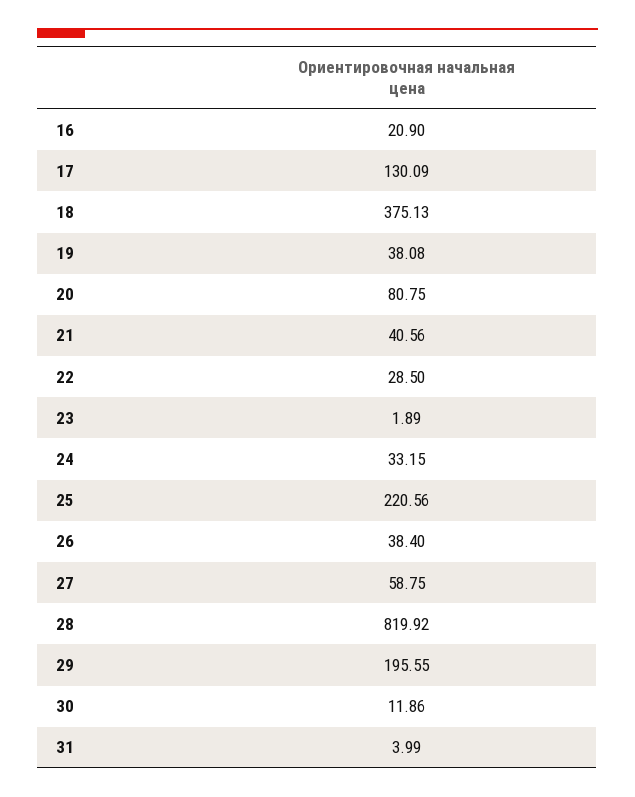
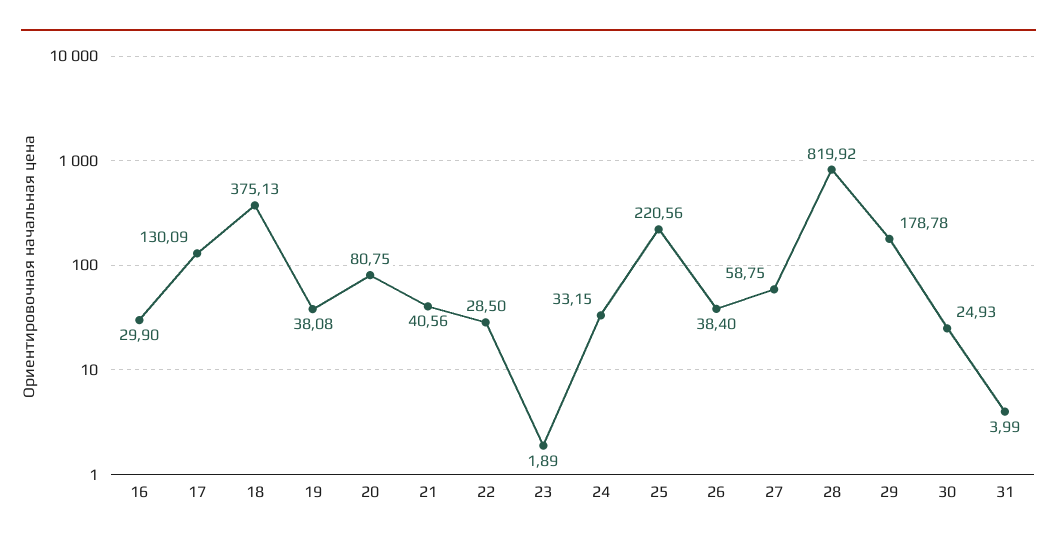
16: 20.9 -> 29.9
29: 195.55 -> 178.78
30: 11.86 -> 24.93

